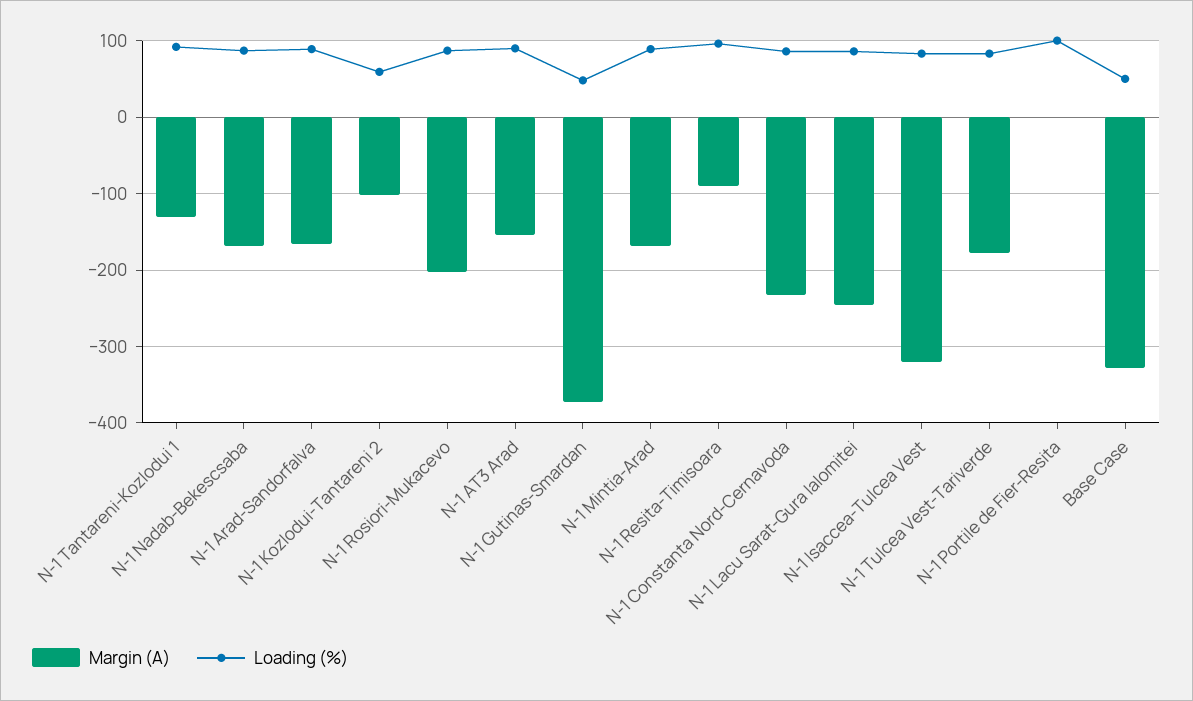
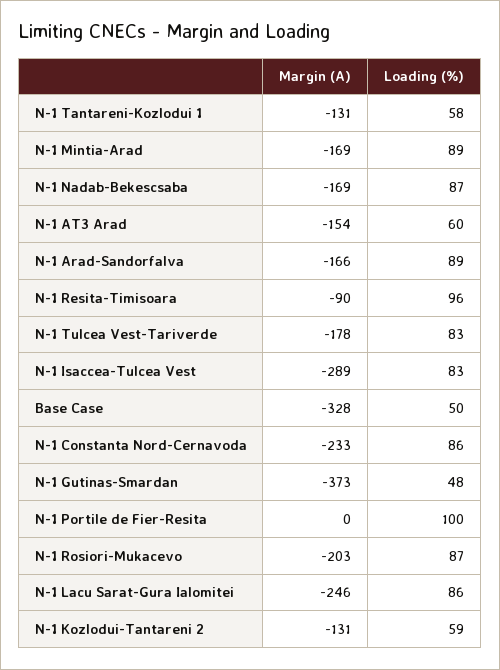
Loading (%), N-1 Tantareni-Kozlodui 1: 90 -> 58
Margin (A), N-1 Kozlodui-Tantareni 2: -100 -> -131
Loading (%), N-1 AT3 Arad: 90 -> 60
Margin (A), N-1 Isaccea-Tulcea Vest: -320 -> -289

